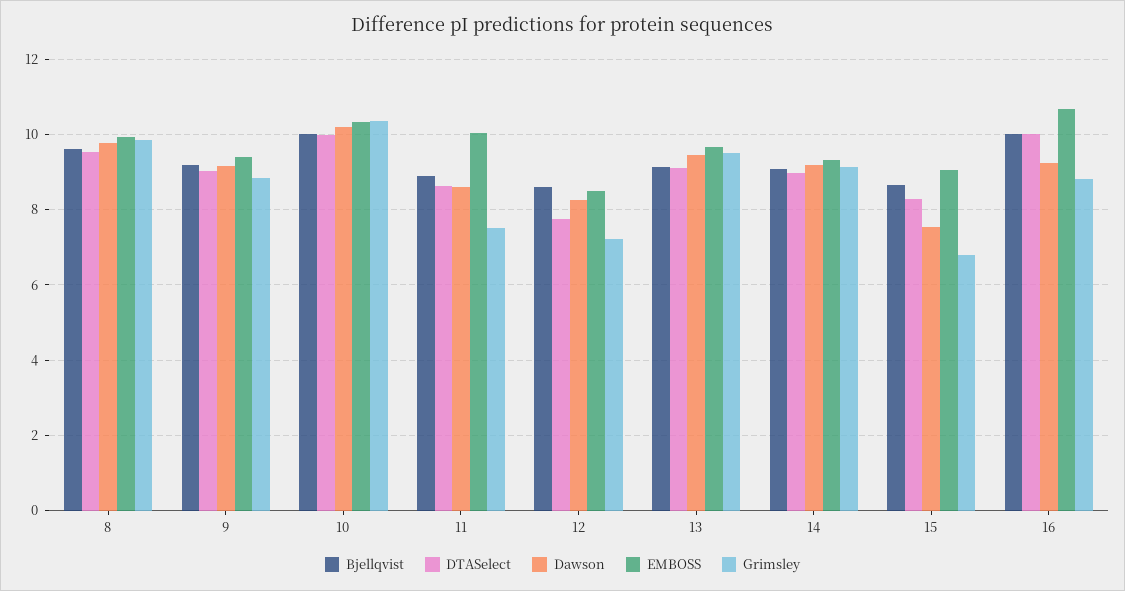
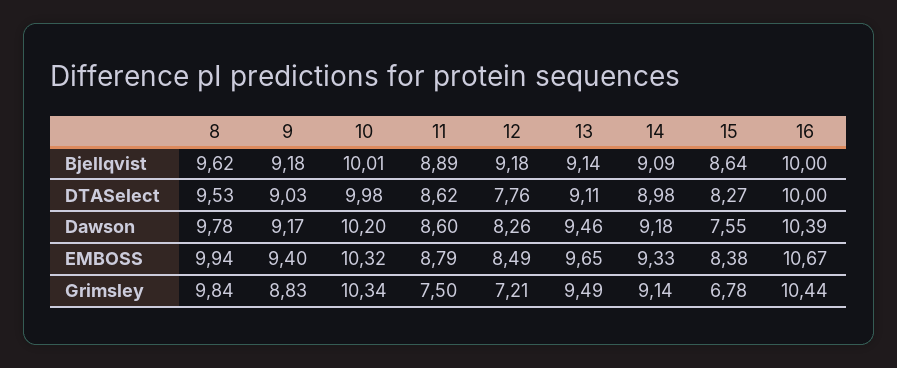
EMBOSS, 11: 10 -> 8.79
Bjellqvist, 12: 8.6 -> 9.18
EMBOSS, 15: 9 -> 8.38
Dawson, 16: 9.2 -> 10.39
Grimsley, 16: 8.8 -> 10.44

